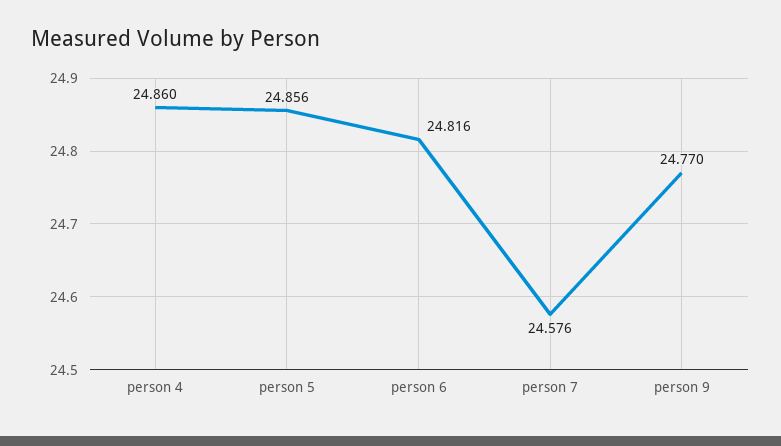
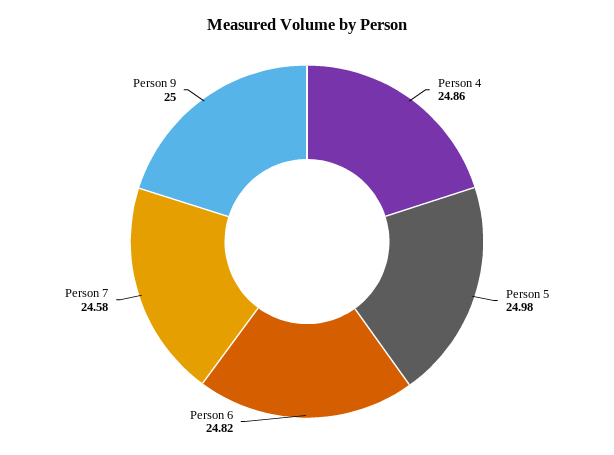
person 5: 24.856 -> 24.98
person 9: 24.77 -> 25

